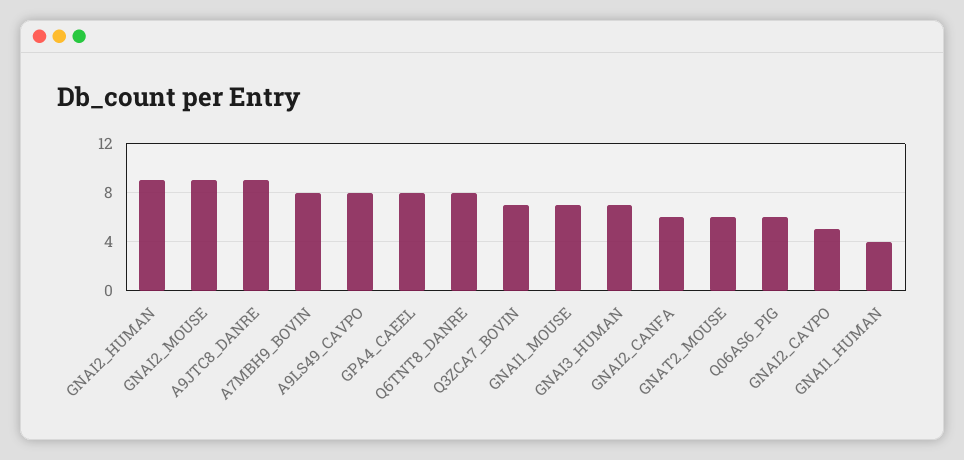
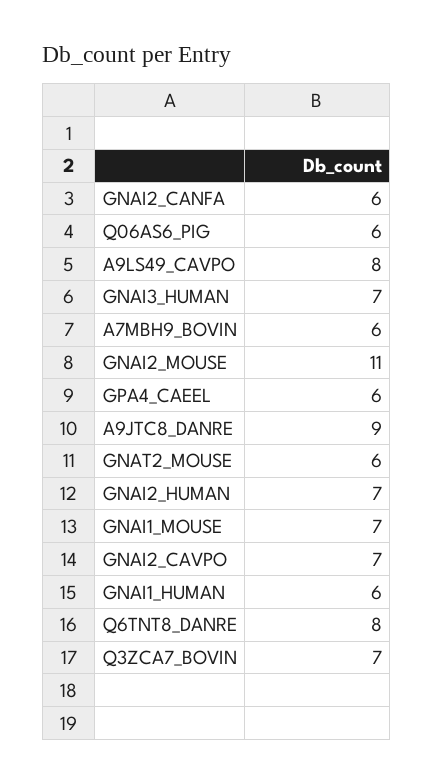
GNAI2_HUMAN: 9 -> 7
GNAI2_MOUSE: 9 -> 11
A7MBH9_BOVIN: 8 -> 6
GPA4_CAEEL: 8 -> 6
GNAI2_CAVPO: 5 -> 7
GNAI1_HUMAN: 4 -> 6

